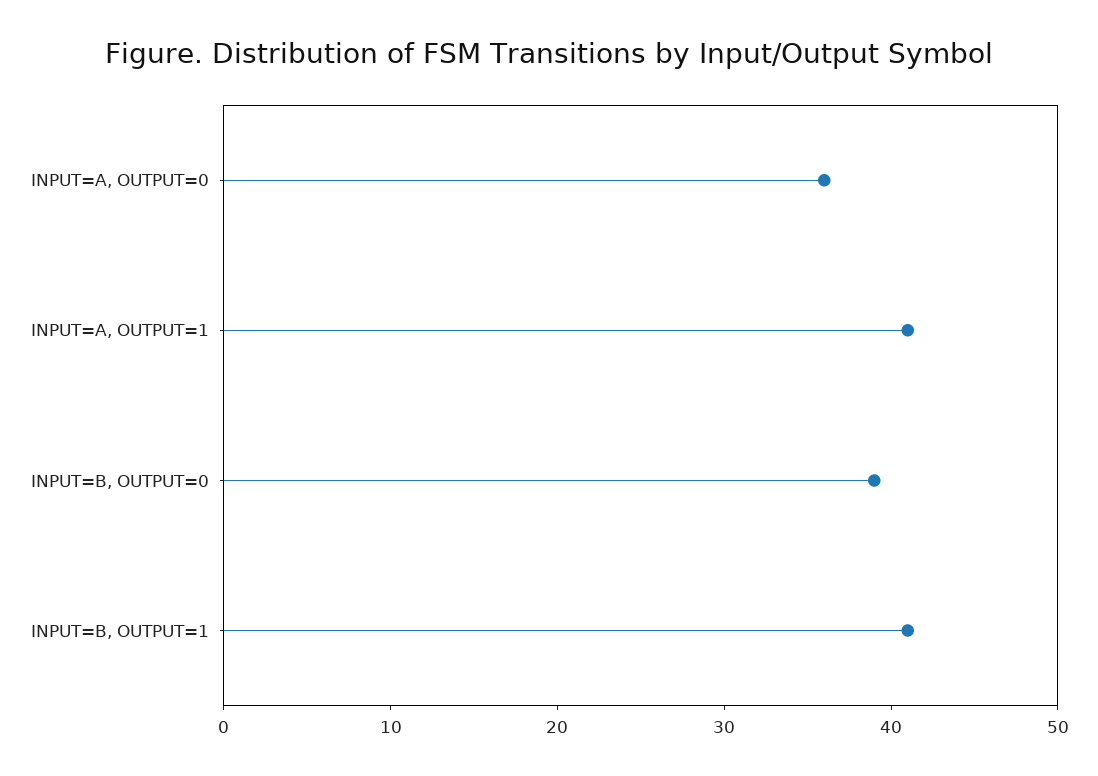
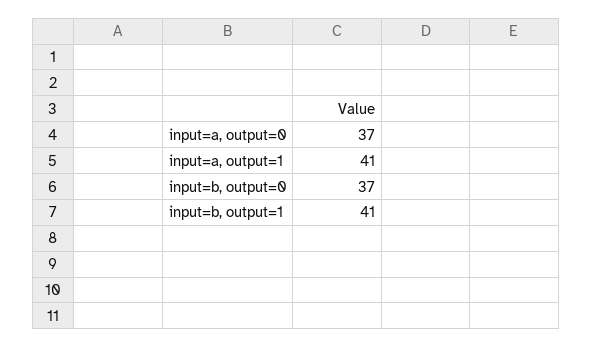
INPUT=A, OUTPUT=0: 36 -> 37
INPUT=B, OUTPUT=0: 39 -> 37

